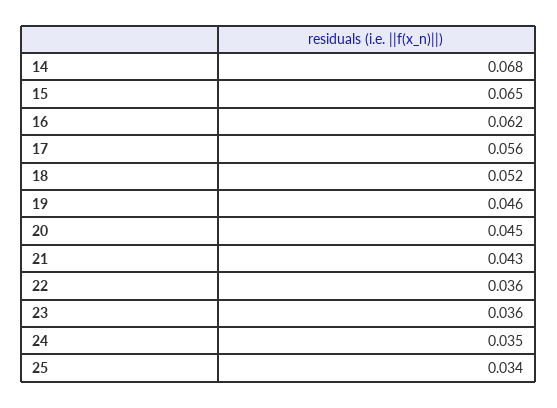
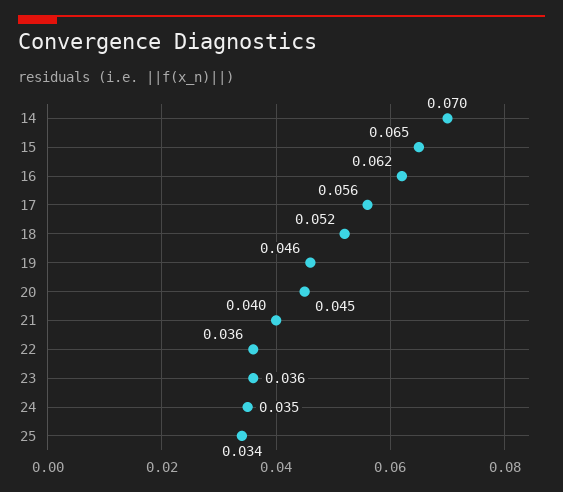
14: 0.068 -> 0.07
21: 0.043 -> 0.04

